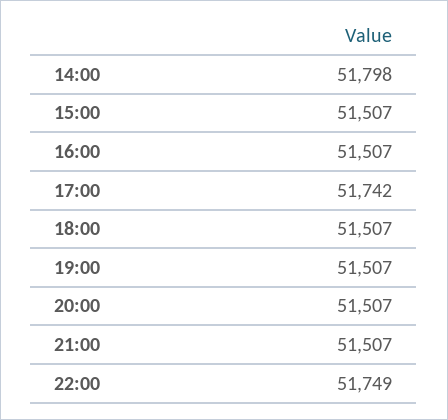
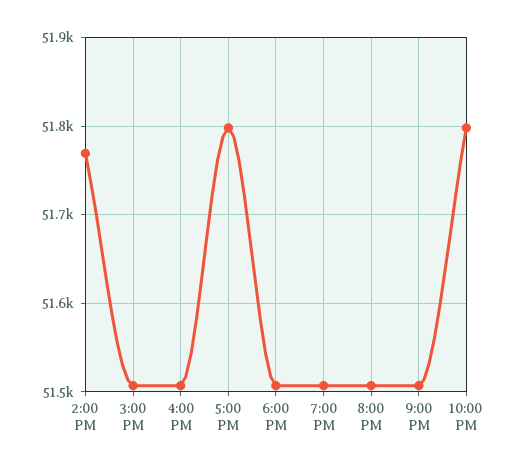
14:00: 51798 -> 51770
17:00: 51742 -> 51800
22:00: 51749 -> 51800

